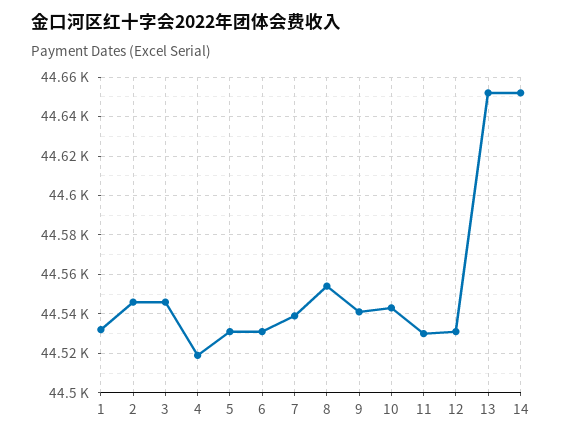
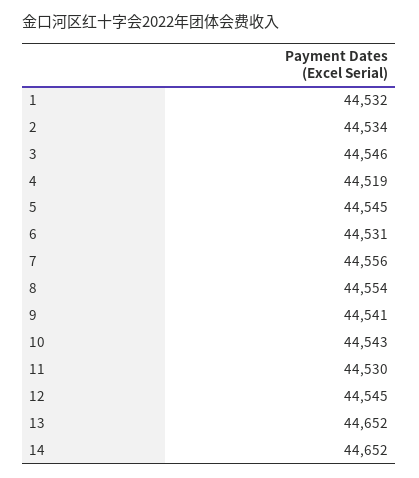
2: 44545 -> 44534
5: 44530 -> 44545
7: 44540 -> 44556
12: 44530 -> 44545

